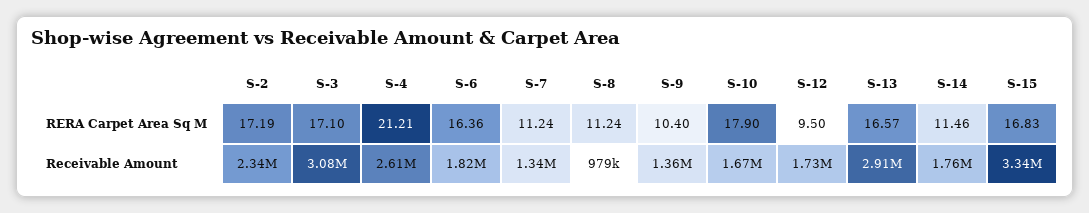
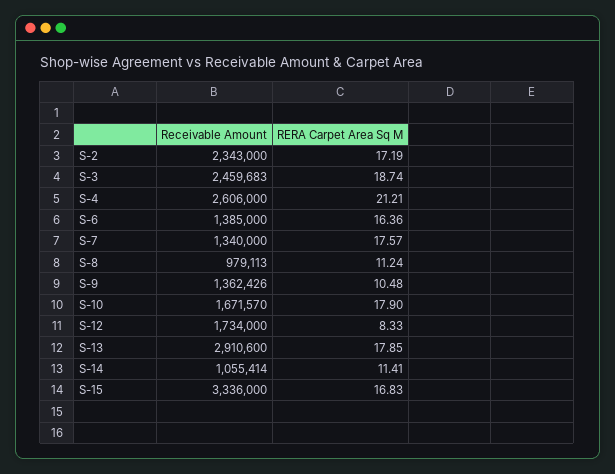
S-3, RERA Carpet Area Sq M: 17.1 -> 18.74
S-7, RERA Carpet Area Sq M: 11.24 -> 17.57
S-9, RERA Carpet Area Sq M: 10.4 -> 10.48
S-12, RERA Carpet Area Sq M: 9.5 -> 8.33
S-13, RERA Carpet Area Sq M: 16.57 -> 17.85
S-14, RERA Carpet Area Sq M: 11.46 -> 11.41
S-3, Receivable Amount: 3080000 -> 2459683
S-6, Receivable Amount: 1820000 -> 1385000
S-14, Receivable Amount: 1760000 -> 1055414

